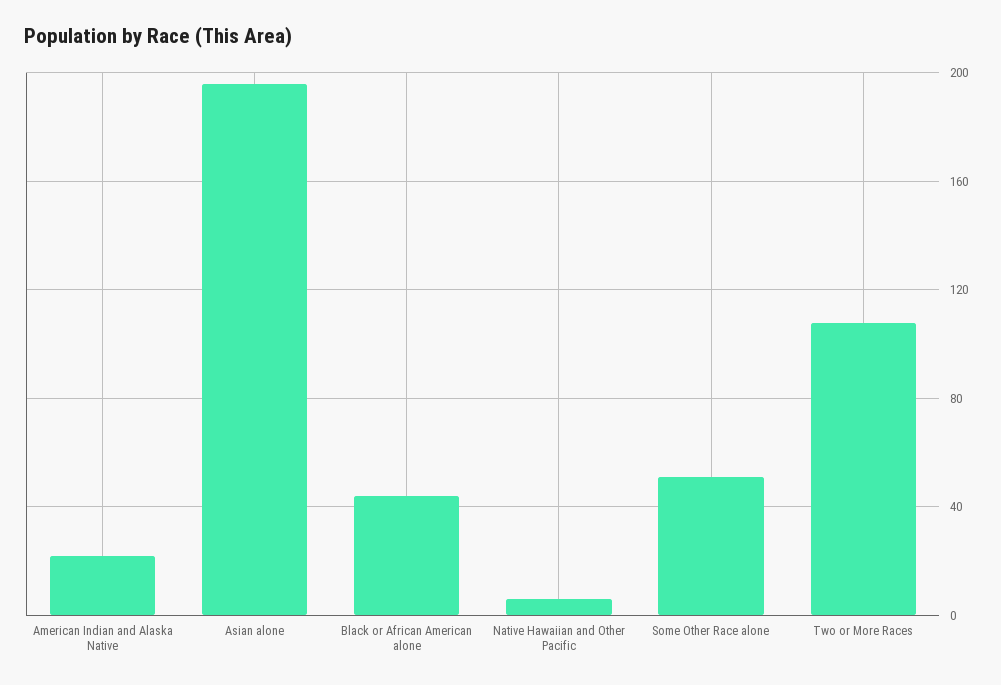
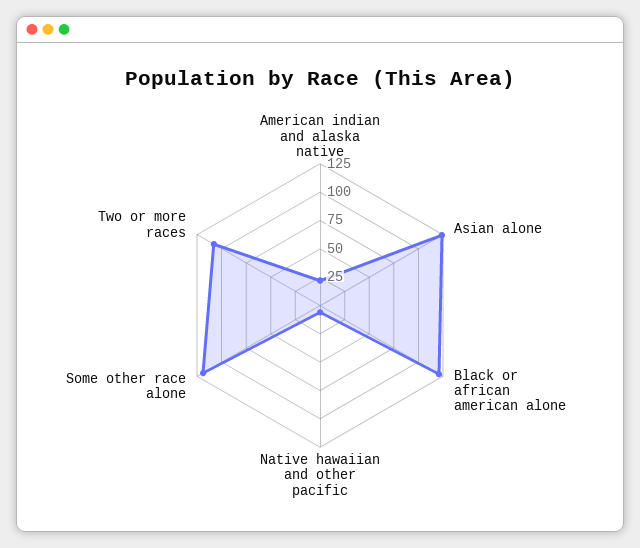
Asian alone: 195 -> 125
Black or African American alone: 45 -> 125
Some Other Race alone: 50 -> 125

